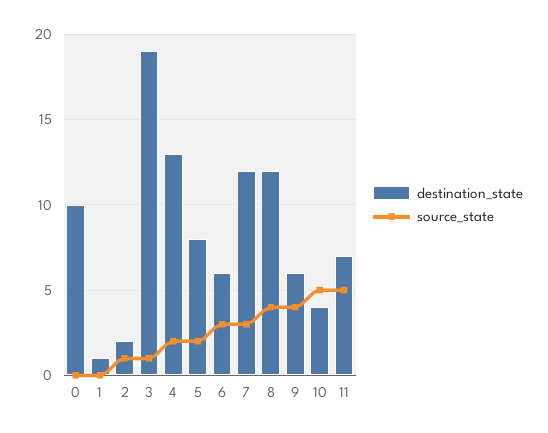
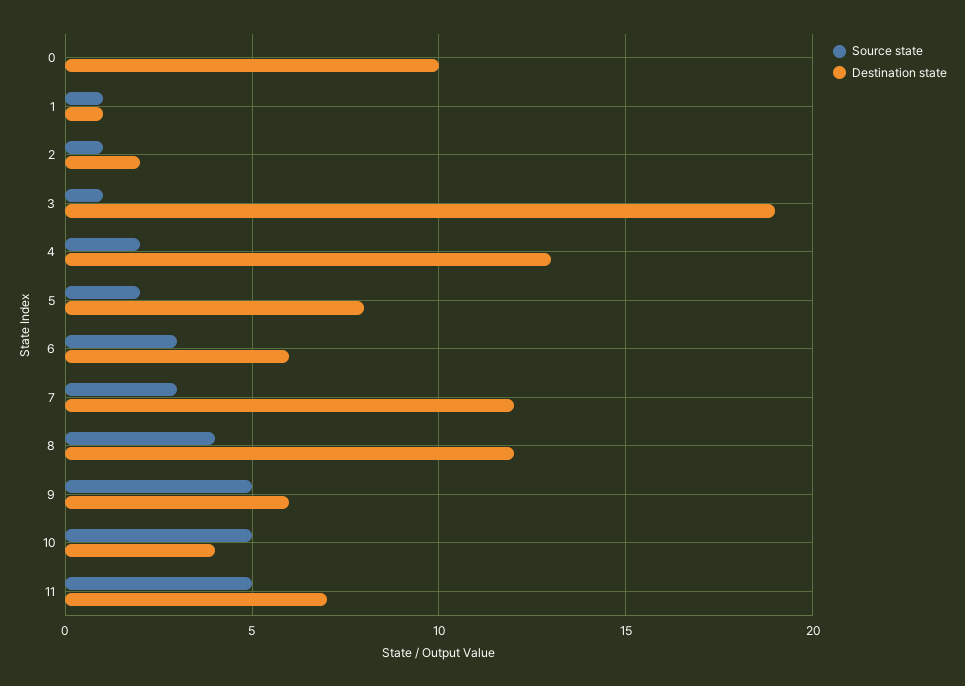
source_state, 1: 0 -> 1
source_state, 9: 4 -> 5

